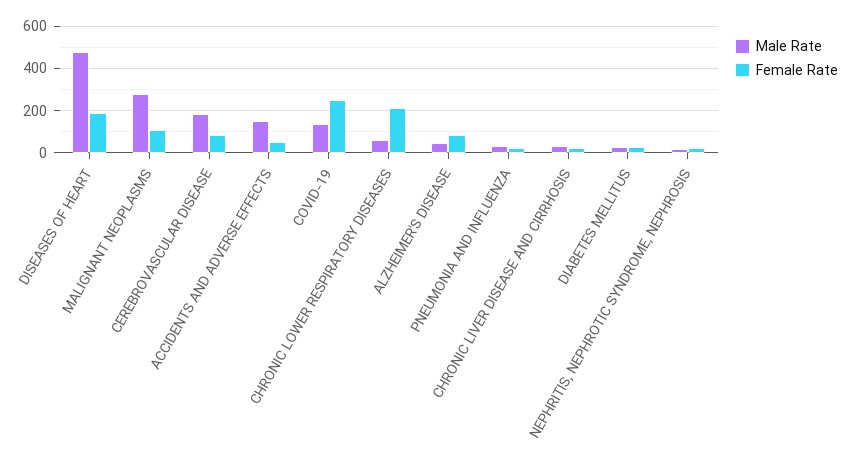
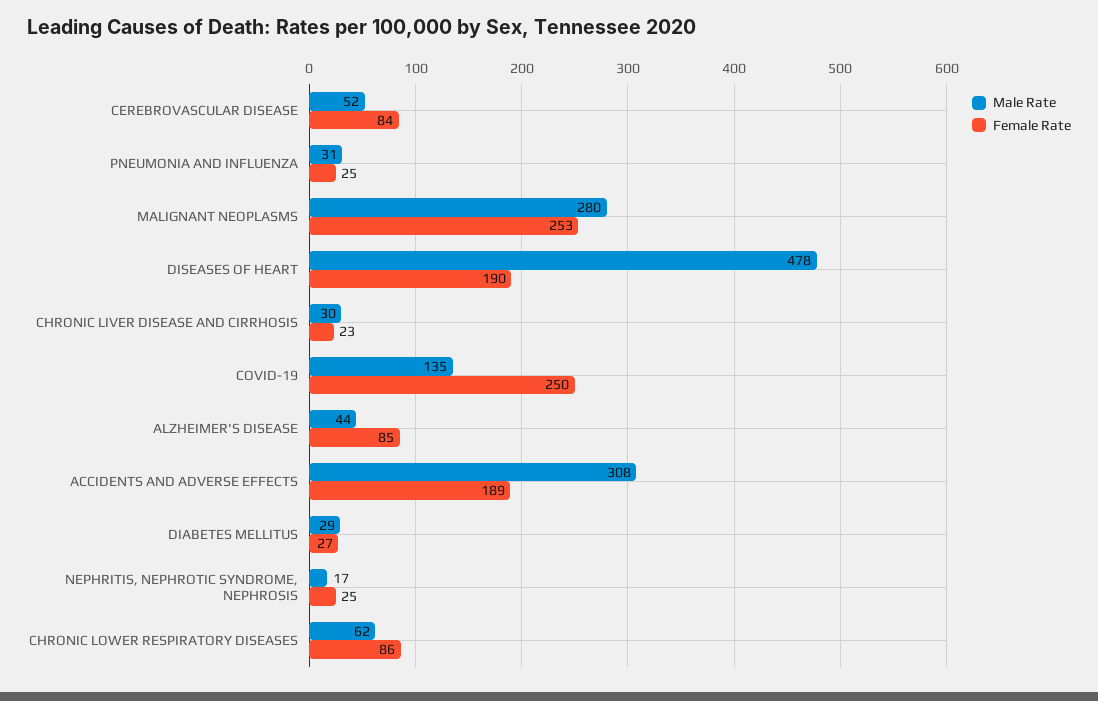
Female Rate, MALIGNANT NEOPLASMS: 100 -> 253
Male Rate, CEREBROVASCULAR DISEASE: 200 -> 52
Male Rate, ACCIDENTS AND ADVERSE EFFECTS: 150 -> 308
Female Rate, ACCIDENTS AND ADVERSE EFFECTS: 50 -> 189
Female Rate, CHRONIC LOWER RESPIRATORY DISEASES: 200 -> 86

